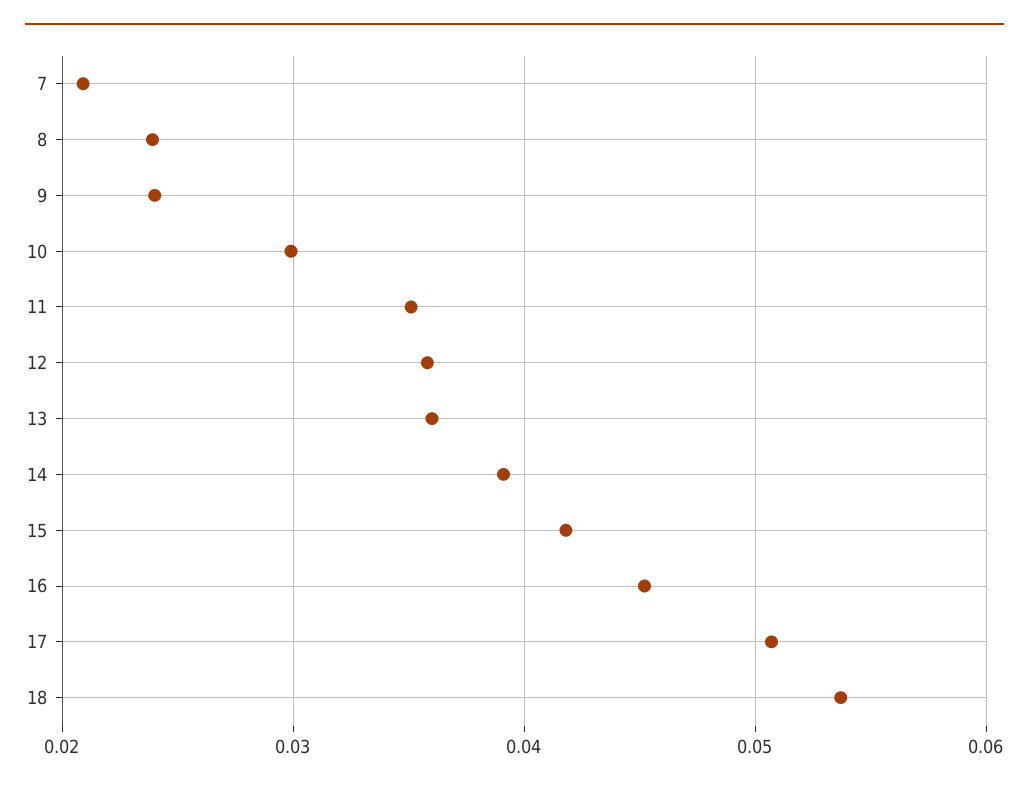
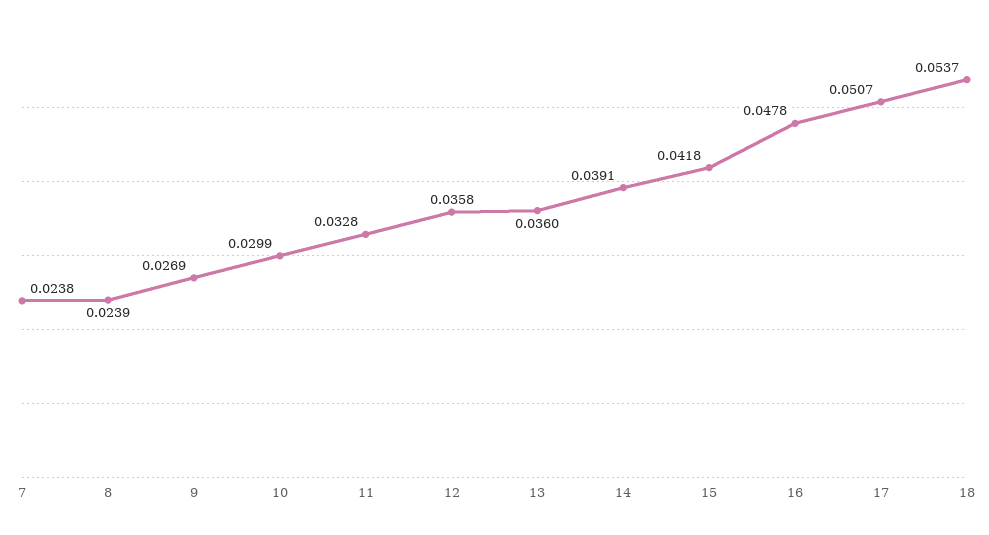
7: 0.021 -> 0.0238
9: 0.024 -> 0.0269
11: 0.035 -> 0.0328
16: 0.045 -> 0.0478

